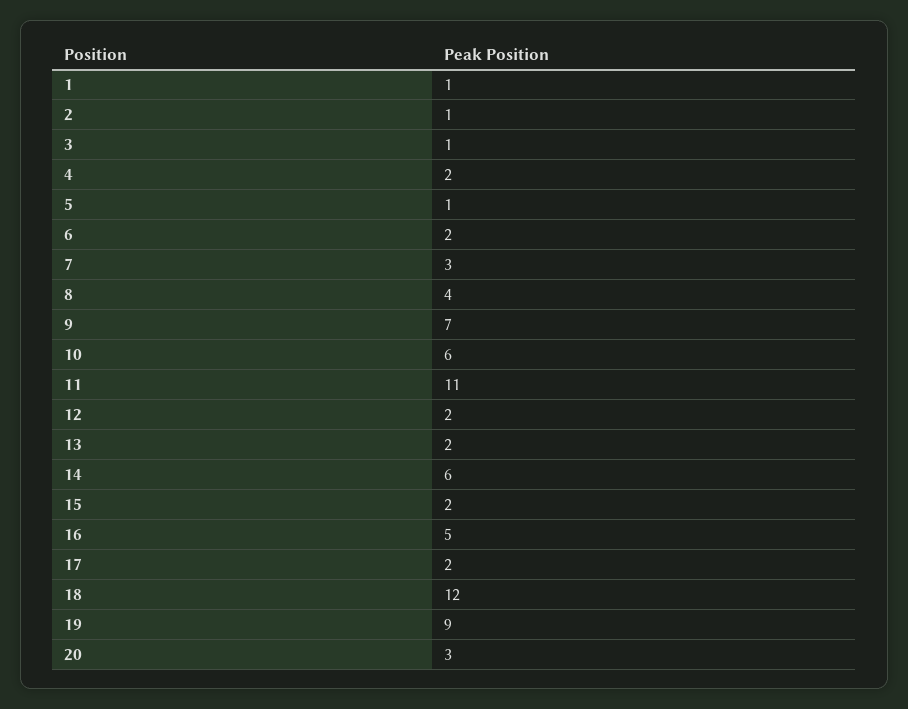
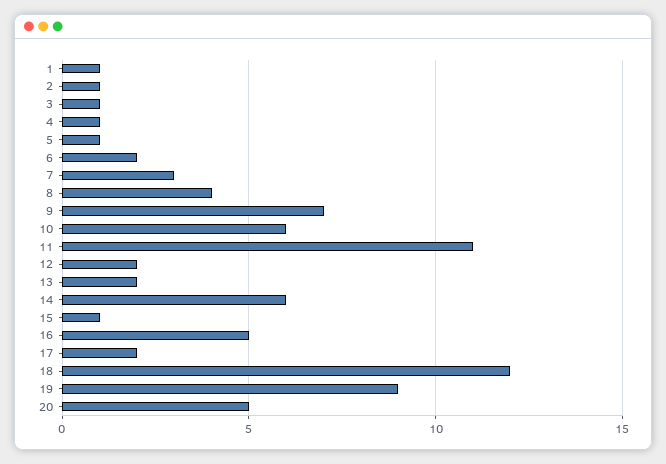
4: 2 -> 1
15: 2 -> 1
20: 3 -> 5

